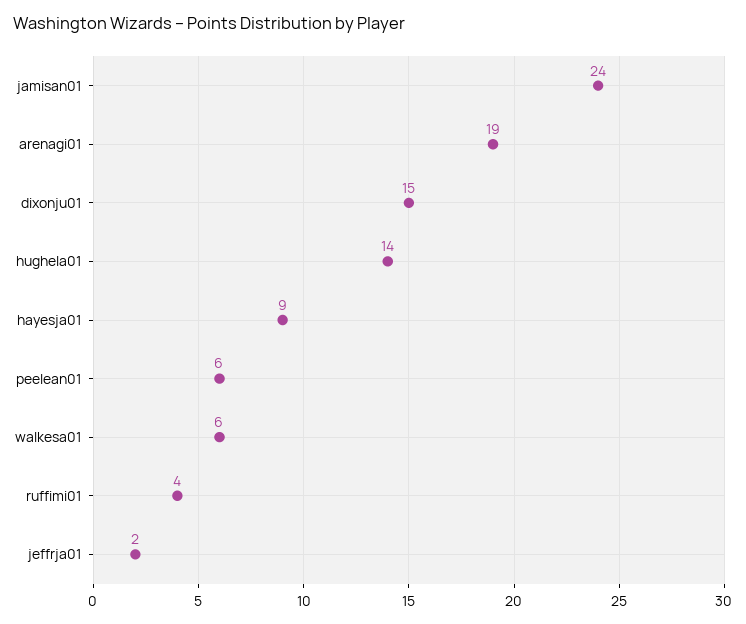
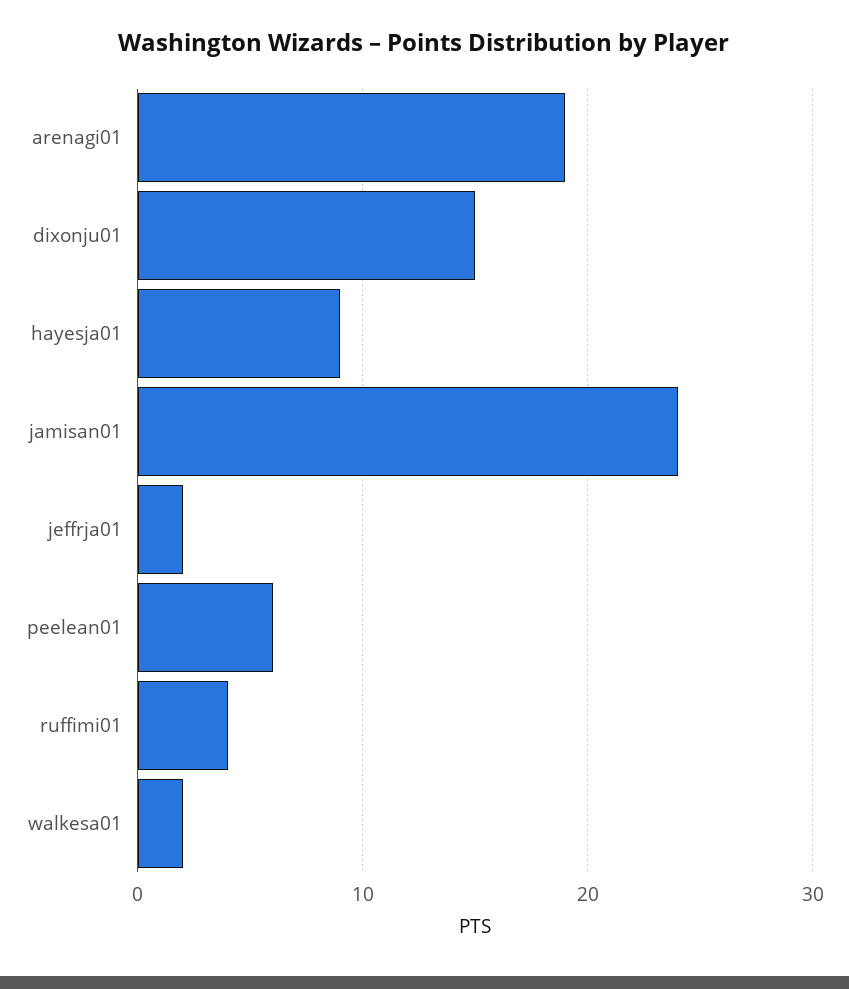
hughela01: 14 -> none
walkesa01: 6 -> 2

